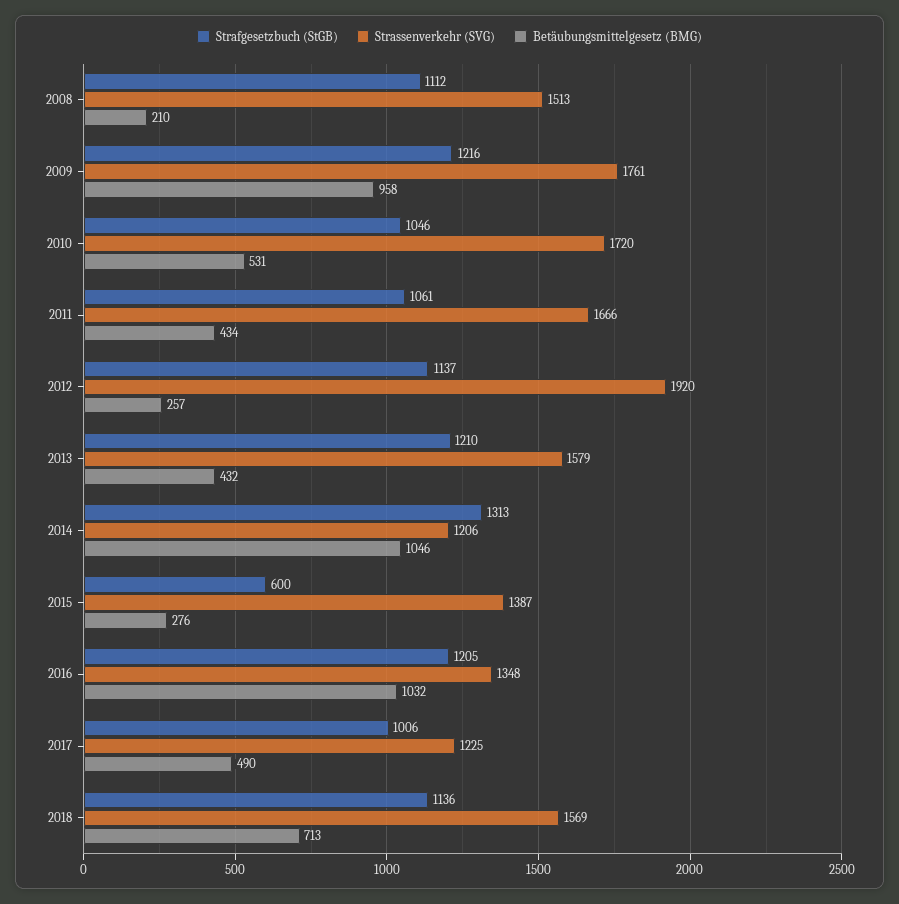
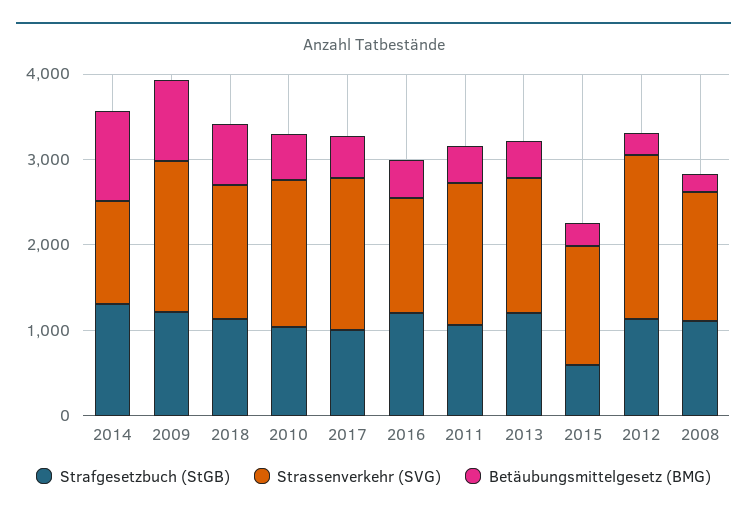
Betäubungsmittelgesetz (BMG), 2016: 1032 -> 400
Strassenverkehr (SVG), 2017: 1225 -> 1800

